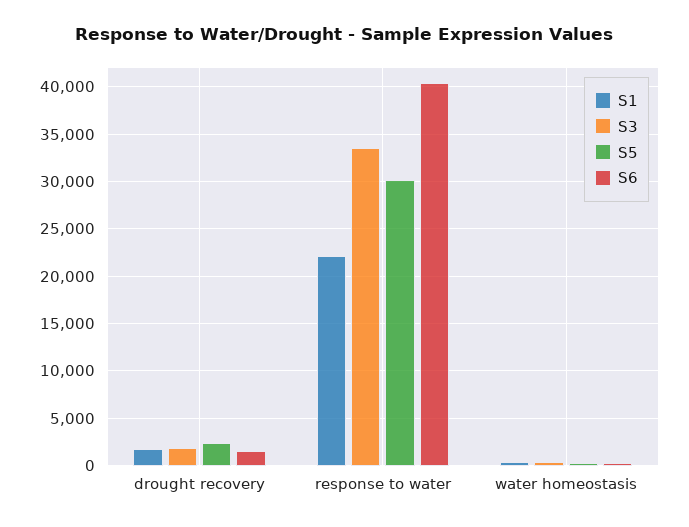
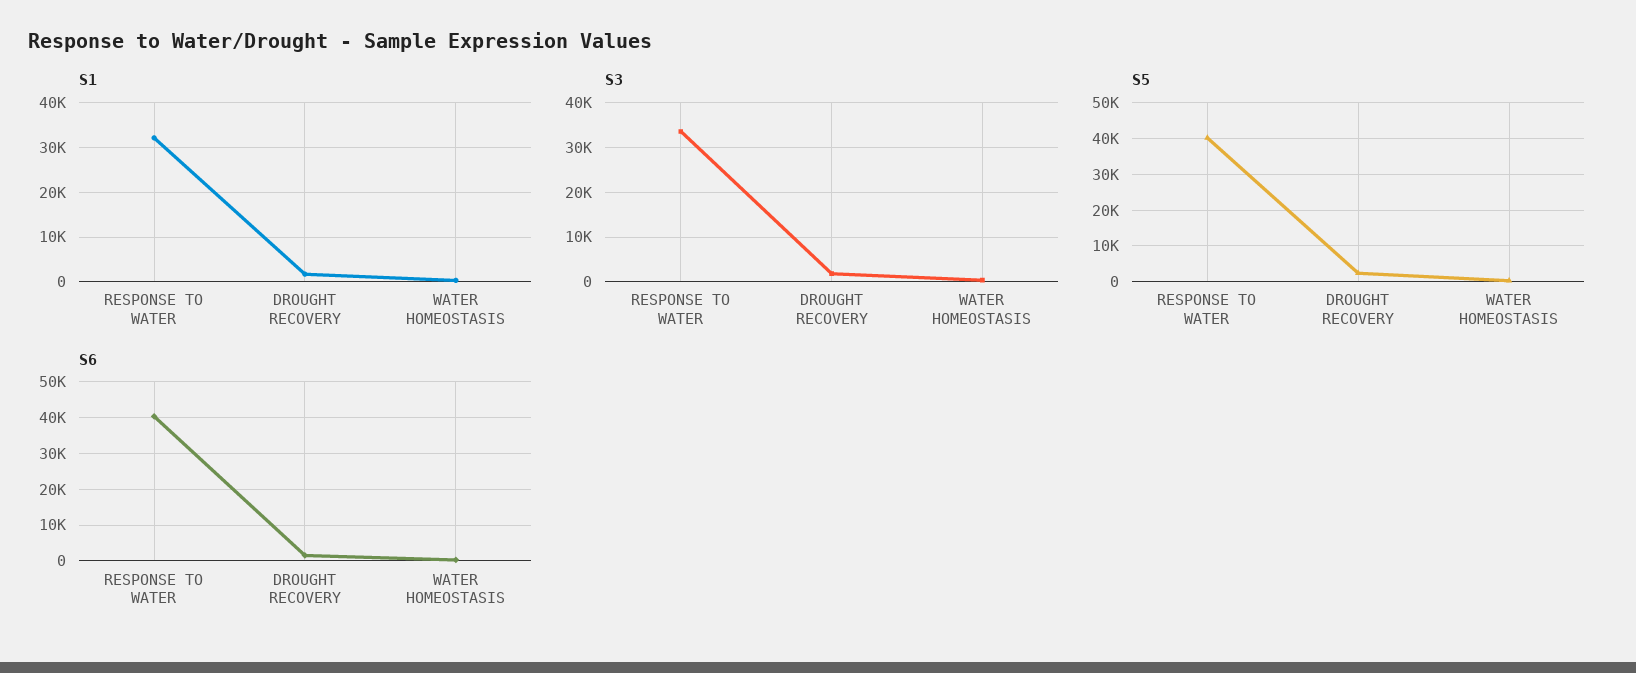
S1, response to water: 22000 -> 32000
S5, response to water: 30000 -> 40000

